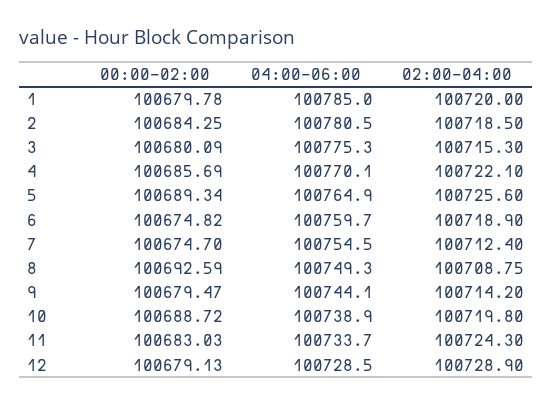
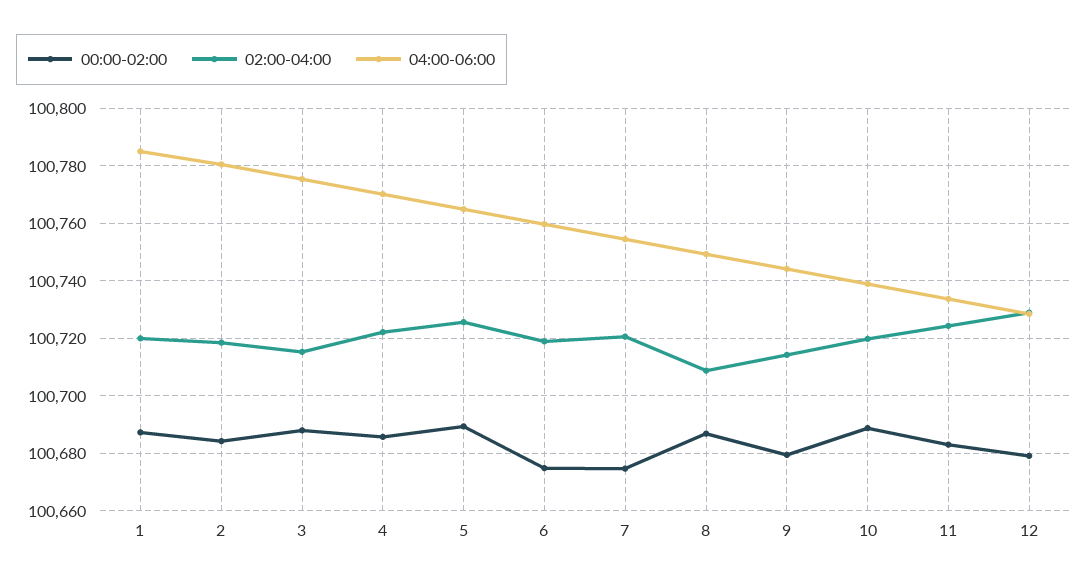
00:00-02:00, 1: 100679.78 -> 100687.5
00:00-02:00, 3: 100680.09 -> 100687.5
02:00-04:00, 7: 100712.4 -> 100720
00:00-02:00, 8: 100692.59 -> 100687.5

